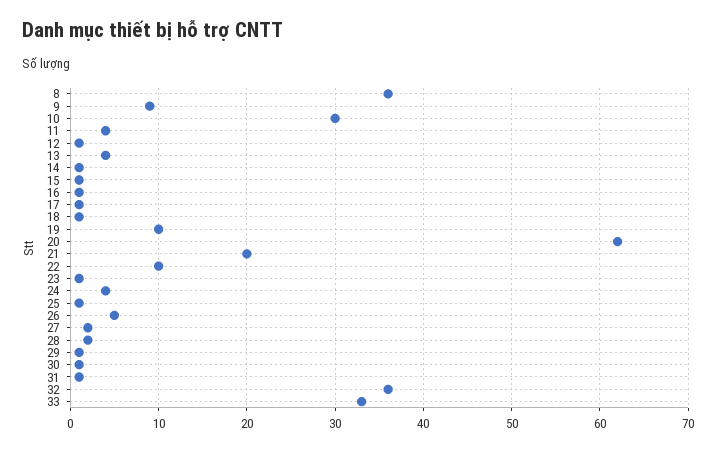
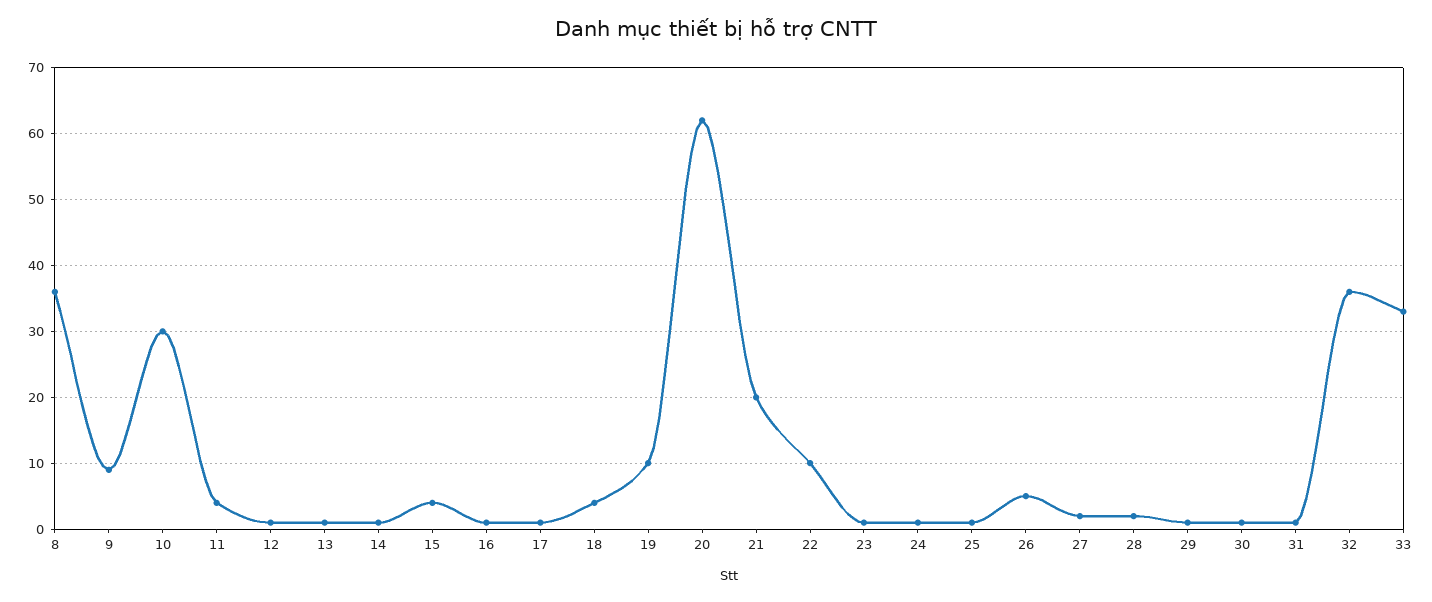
13: 4 -> 1
15: 1 -> 4
18: 1 -> 4
24: 4 -> 1

